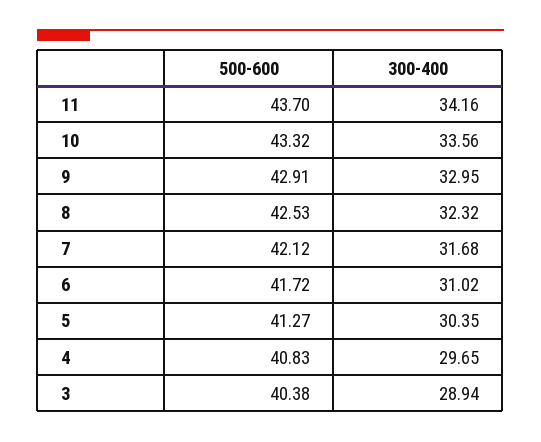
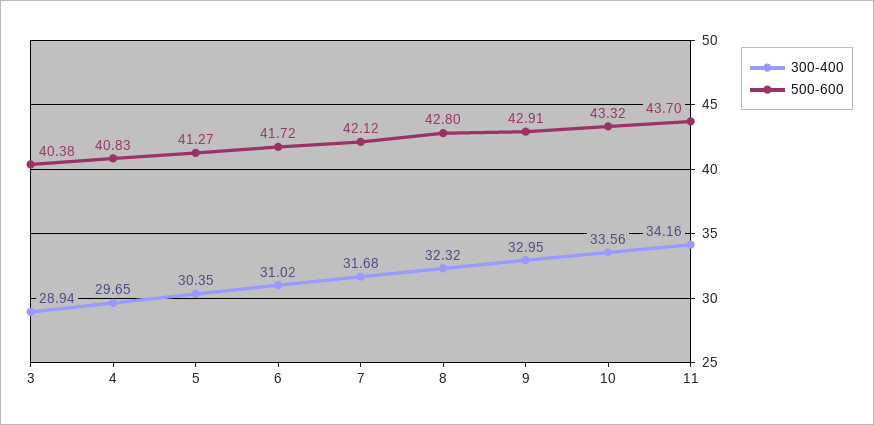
500-600, 8: 42.53 -> 42.8

